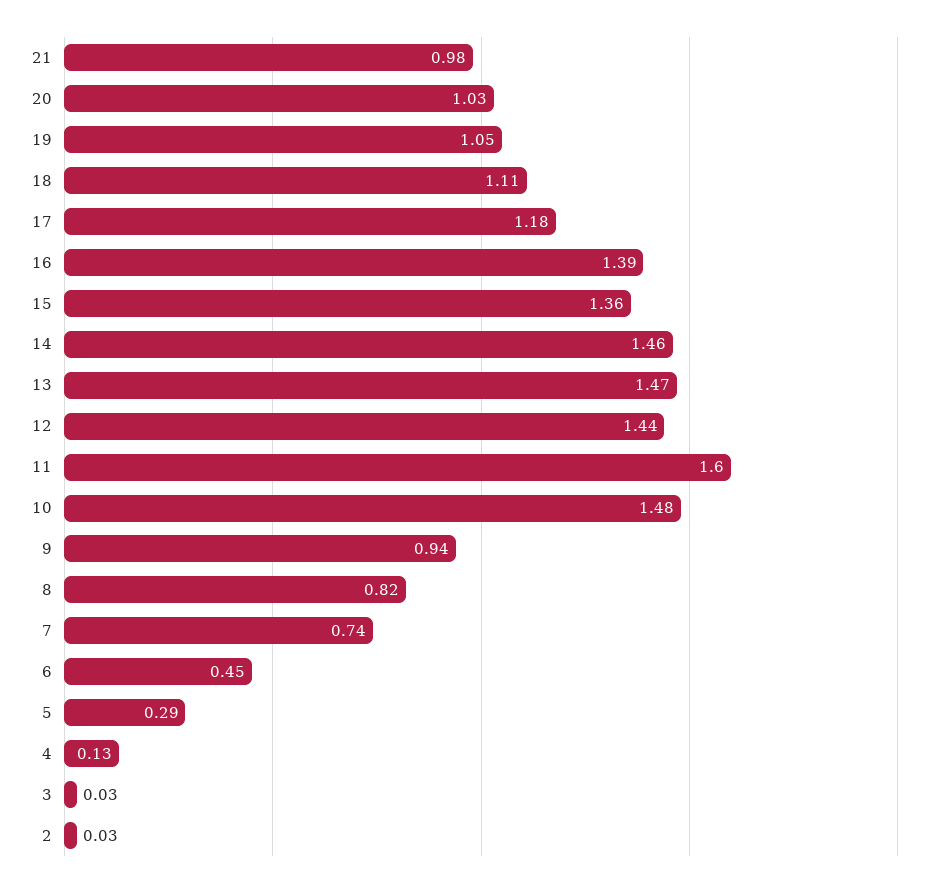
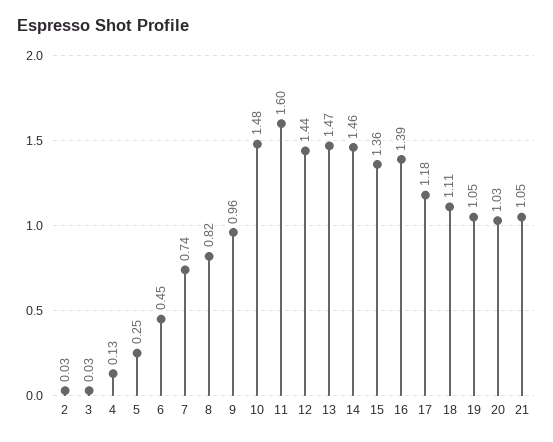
21: 0.98 -> 1.05
9: 0.94 -> 0.96
5: 0.29 -> 0.25

